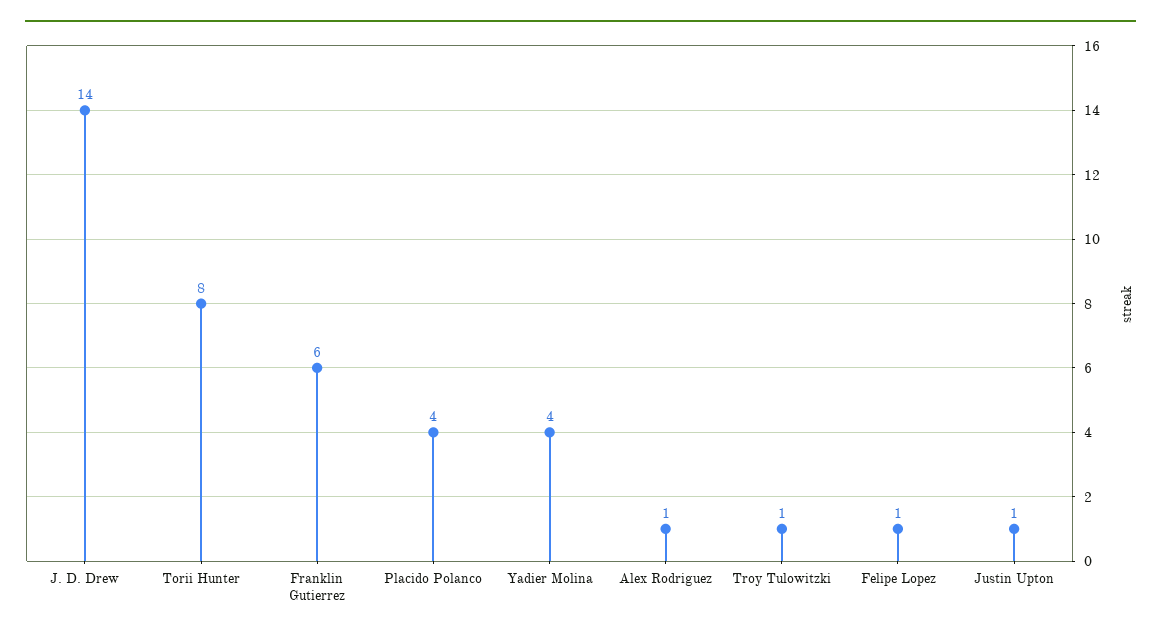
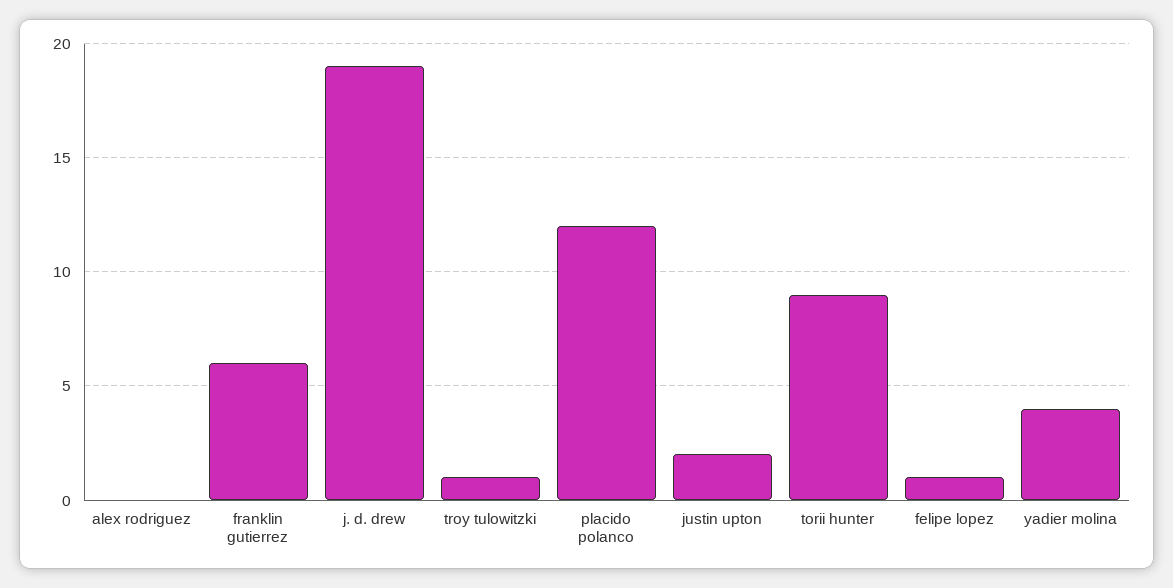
J. D. Drew: 14 -> 19
Torii Hunter: 8 -> 9
Placido Polanco: 4 -> 12
Alex Rodriguez: 1 -> 0
Justin Upton: 1 -> 2

